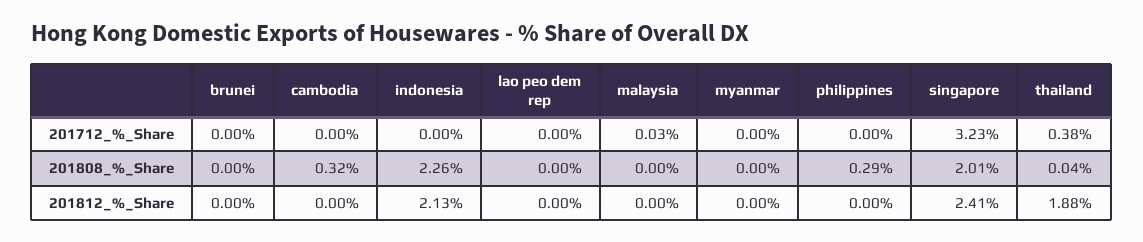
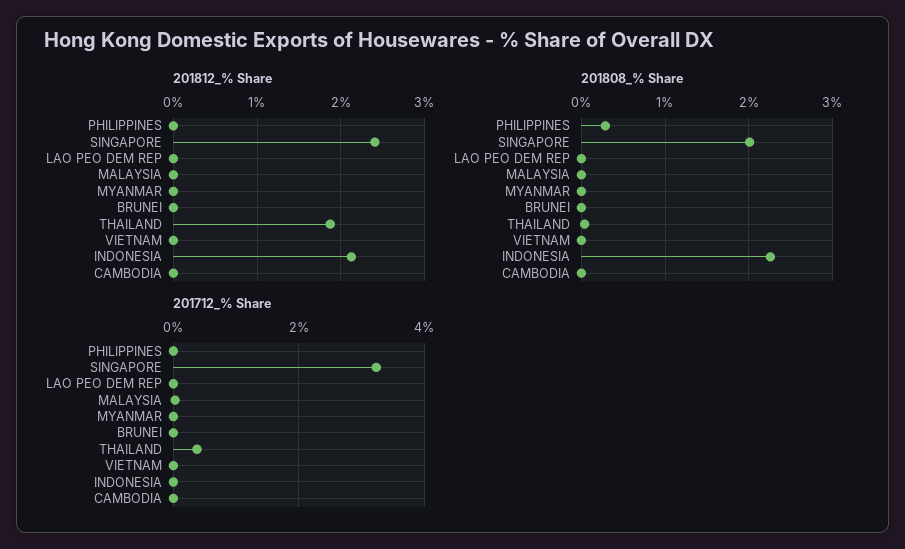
201808_%_Share, cambodia: 0.32 -> 0
201812_%_Share, VIETNAM: none -> 0
201808_%_Share, VIETNAM: none -> 0
201712_%_Share, VIETNAM: none -> 0

